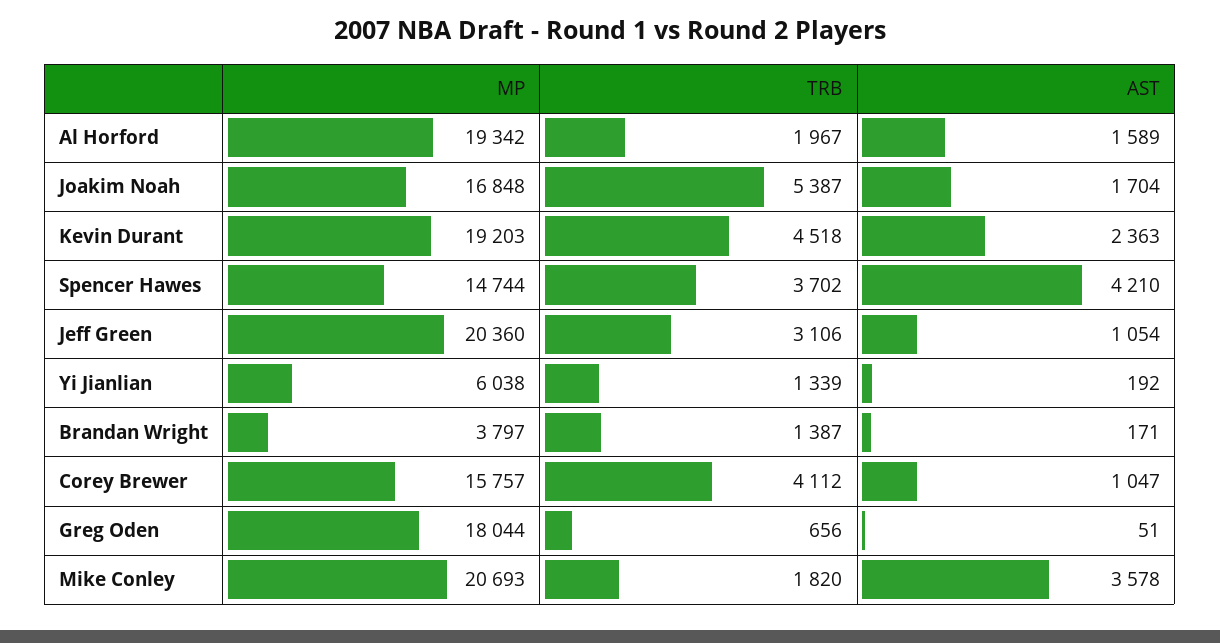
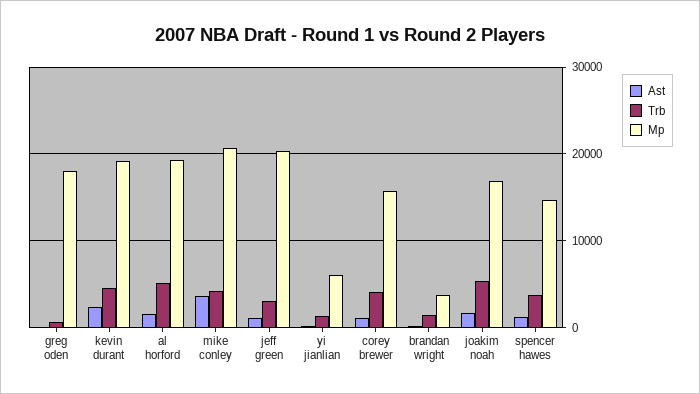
TRB, Al Horford: 1967 -> 5000
AST, Spencer Hawes: 4210 -> 1000
TRB, Mike Conley: 1820 -> 4000

